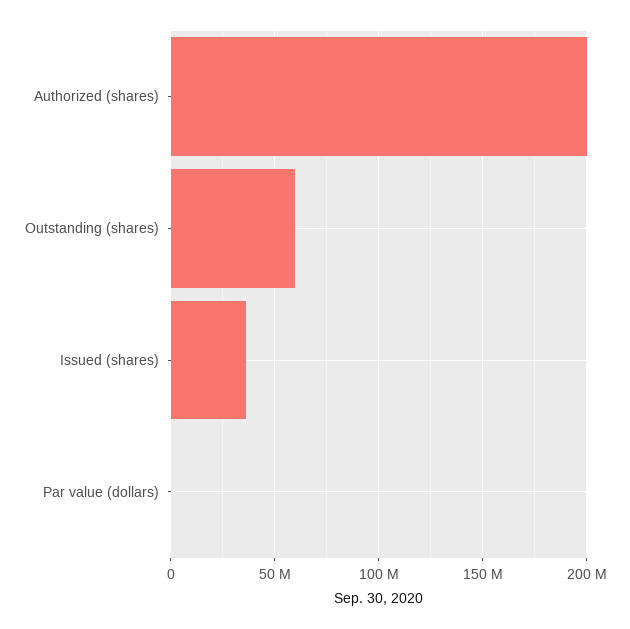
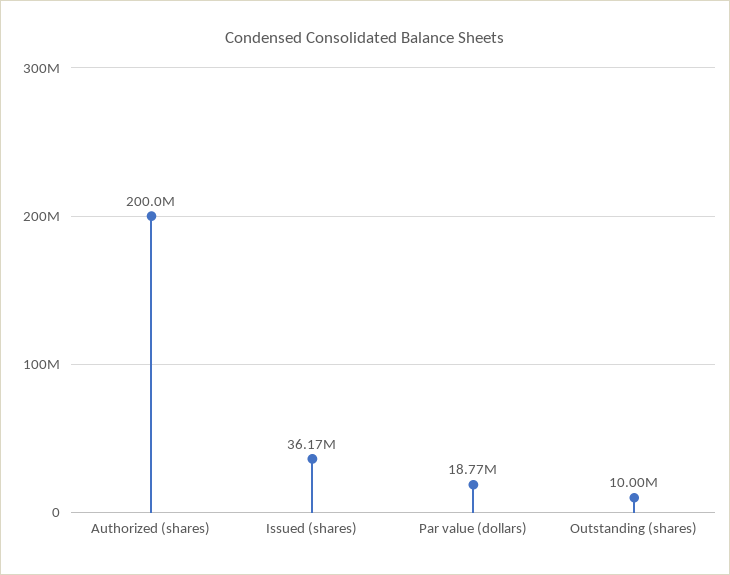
Outstanding (shares): 60000000 -> 10000000
Par value (dollars): 0 -> 18770000

